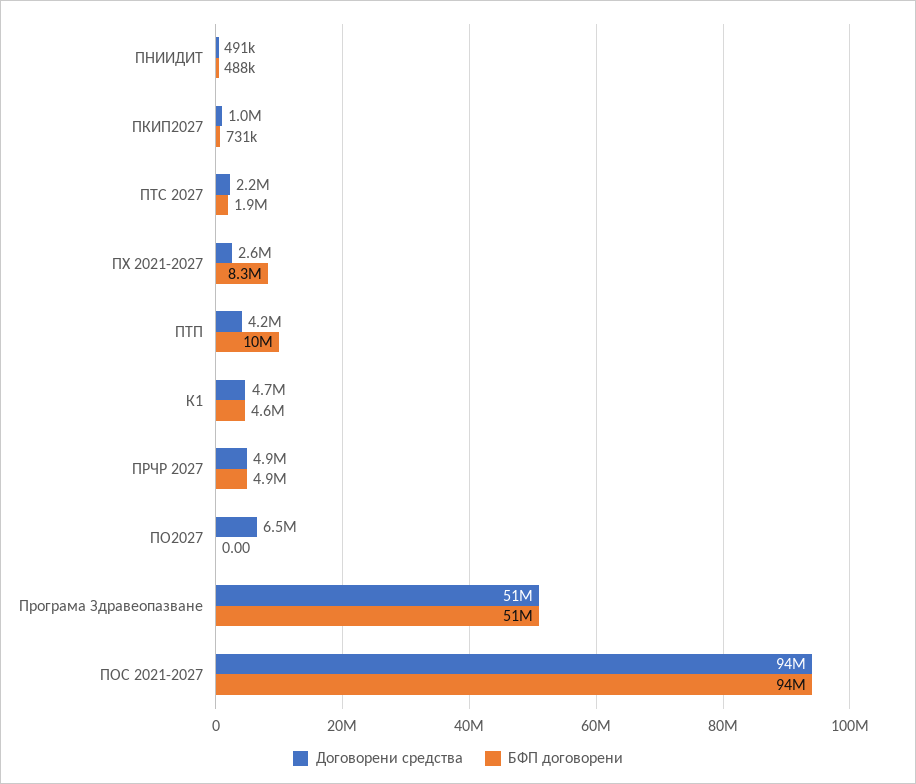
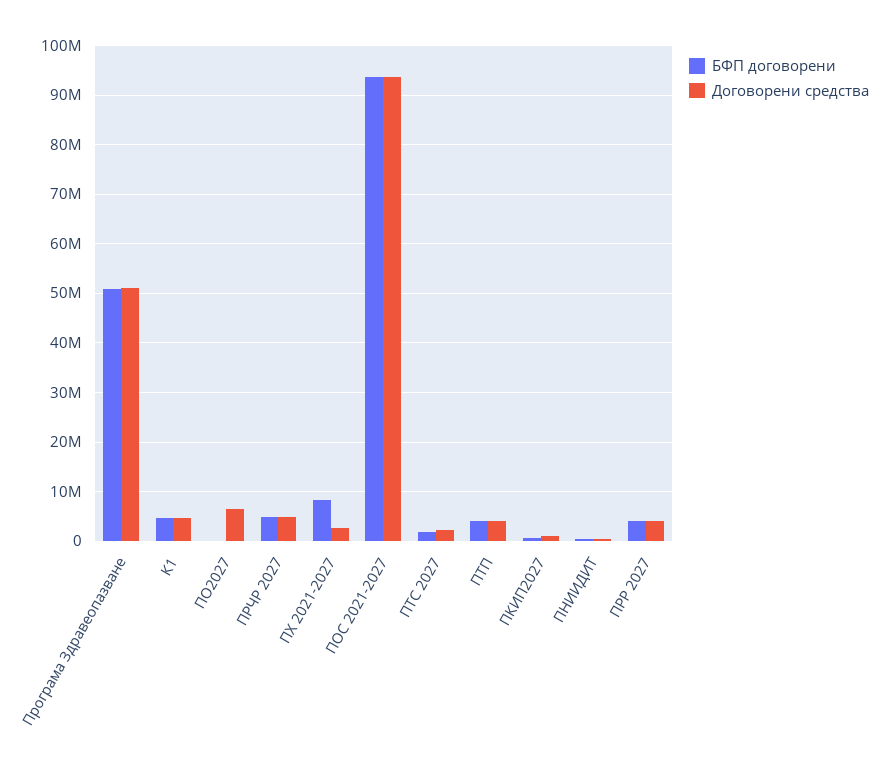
БФП договорени, ПТП: 10000000 -> 4000000
БФП договорени, ПРР 2027: none -> 4000000
Договорени средства, ПРР 2027: none -> 4000000

